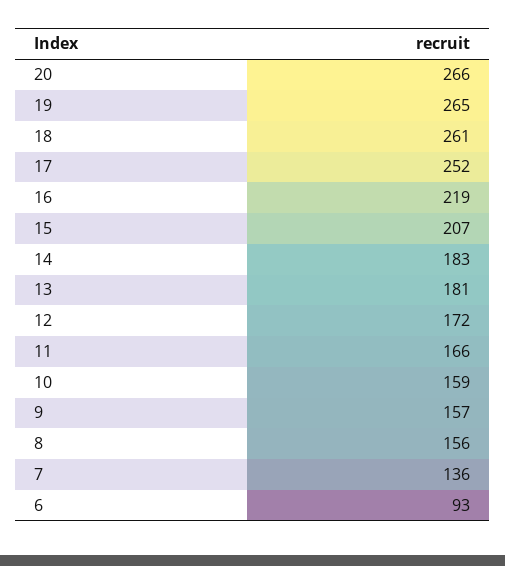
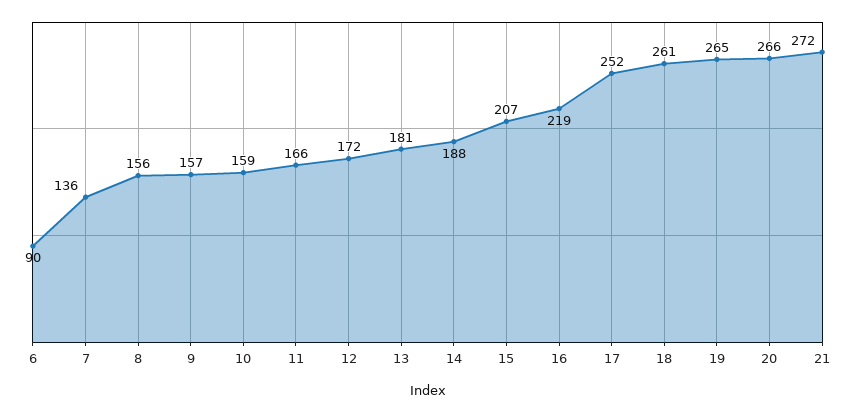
14: 183 -> 188
6: 93 -> 90
21: none -> 272

